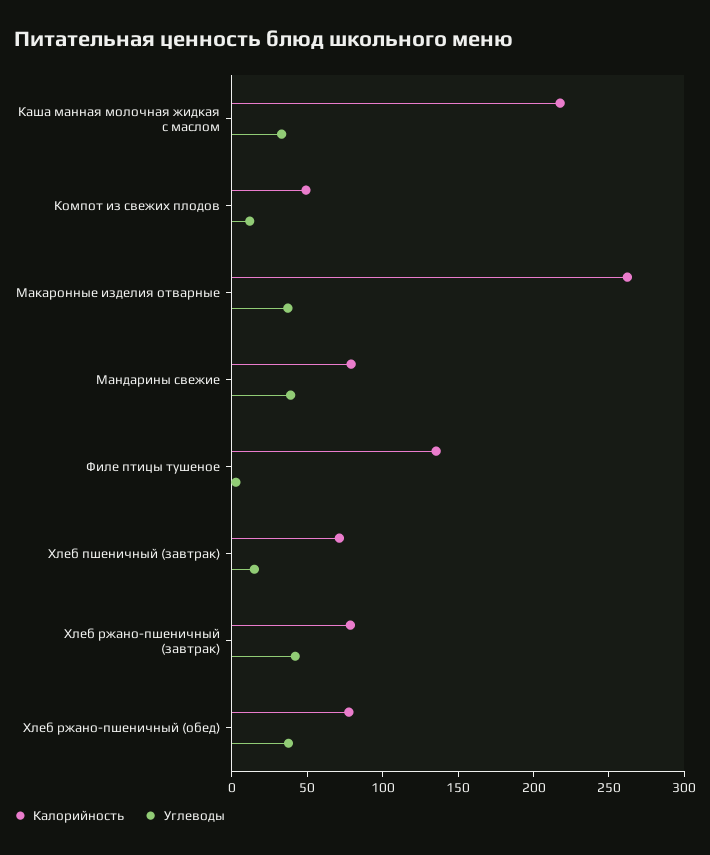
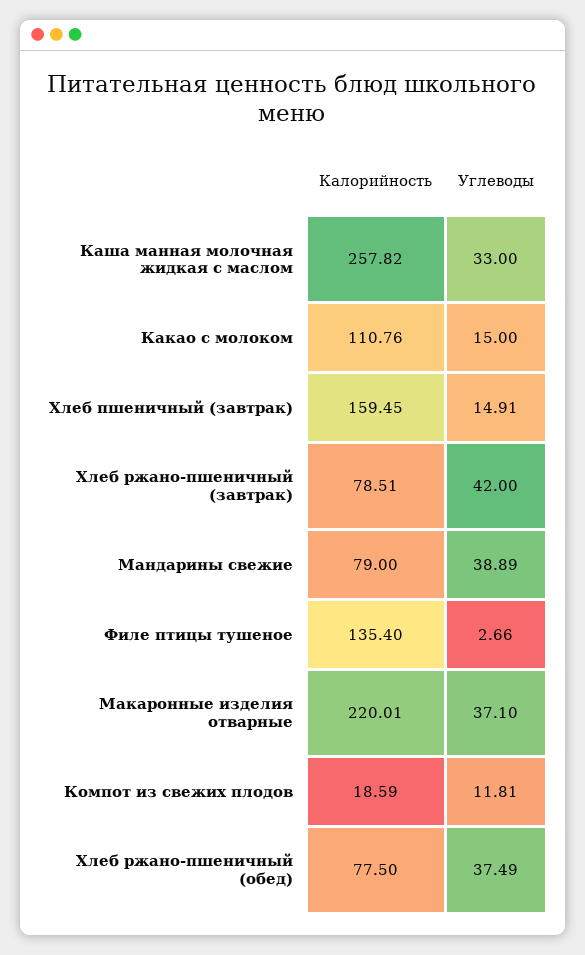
Калорийность, Каша манная молочная жидкая с маслом: 220 -> 257.82
Калорийность, Компот из свежих плодов: 50 -> 18.59
Калорийность, Макаронные изделия отварные: 260 -> 220.01
Калорийность, Хлеб пшеничный (завтрак): 70 -> 159.45
Калорийность, Какао с молоком: none -> 110.76
Углеводы, Какао с молоком: none -> 15

